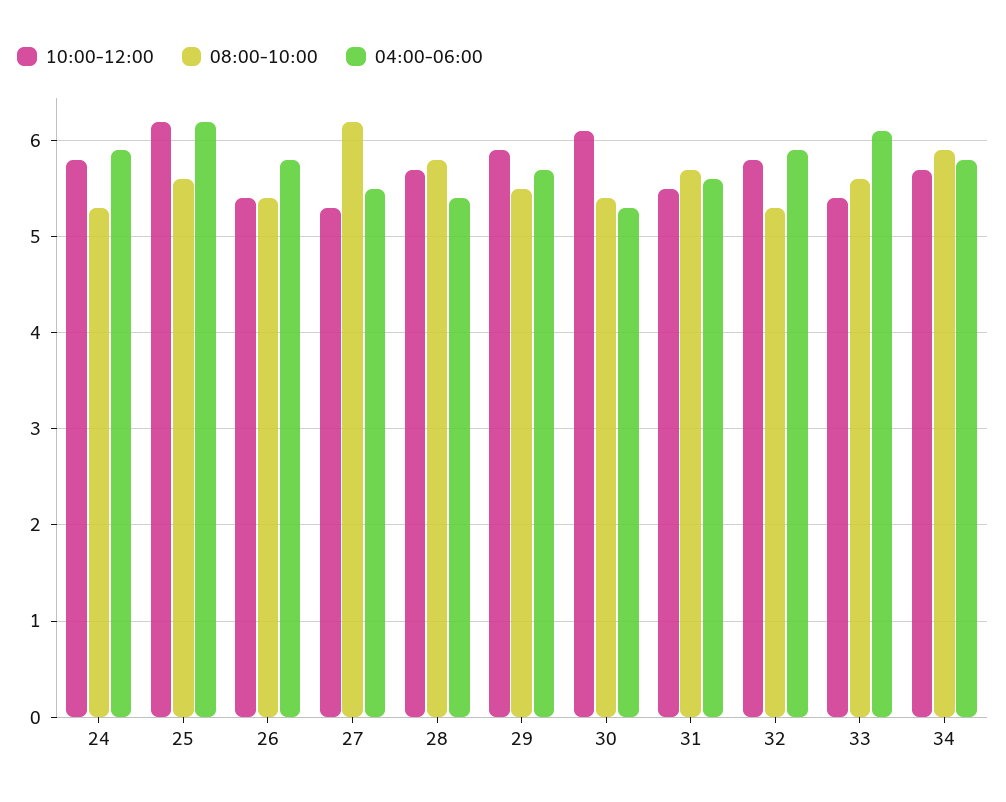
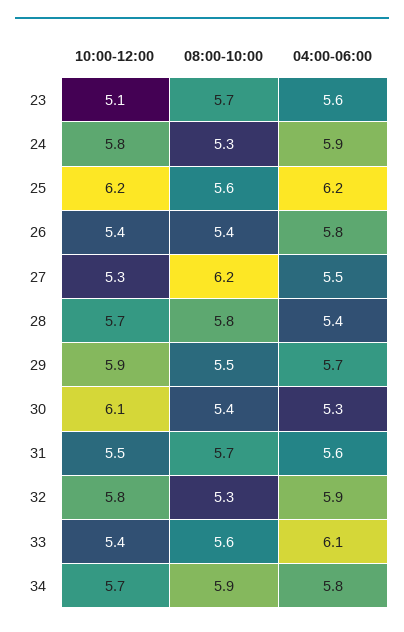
10:00-12:00, 23: none -> 5.1
08:00-10:00, 23: none -> 5.7
04:00-06:00, 23: none -> 5.6

